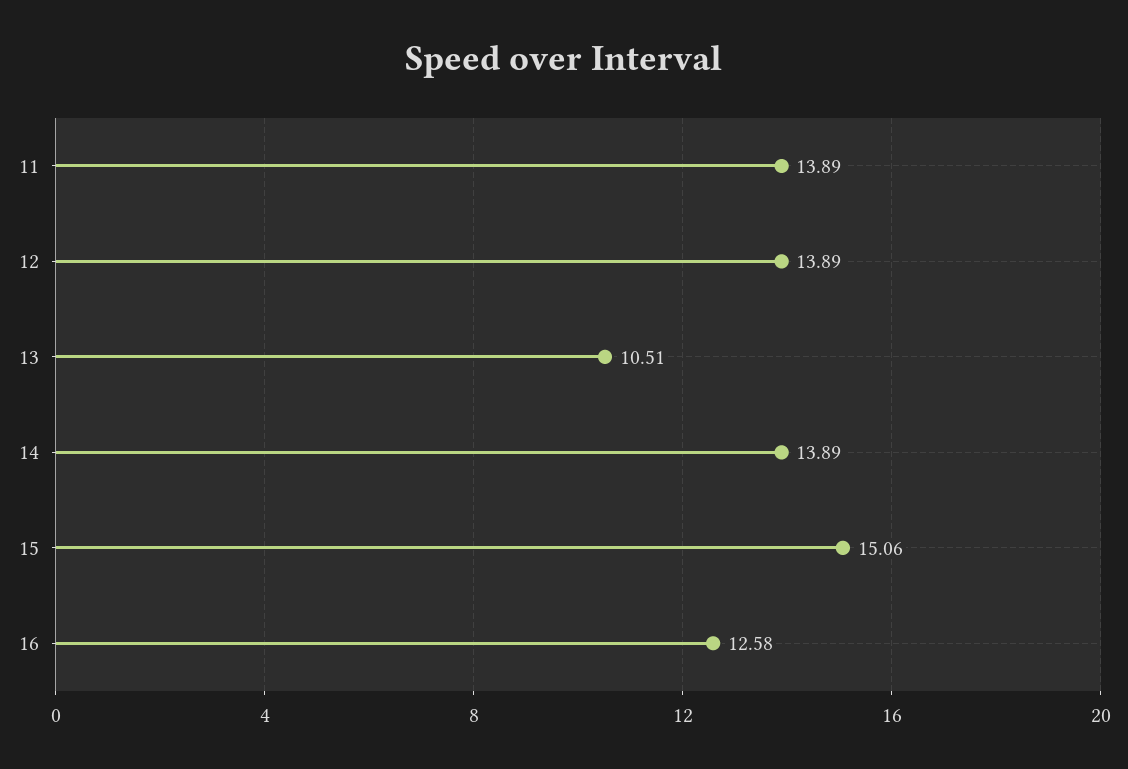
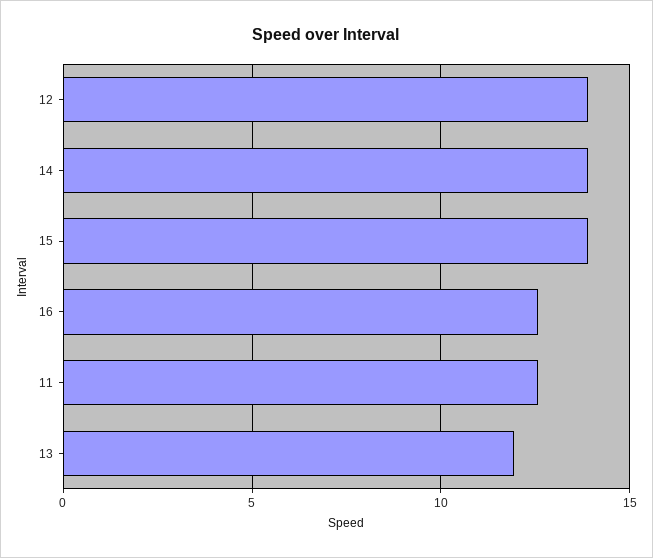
11: 13.89 -> 12.5
13: 10.51 -> 12
15: 15.06 -> 14

